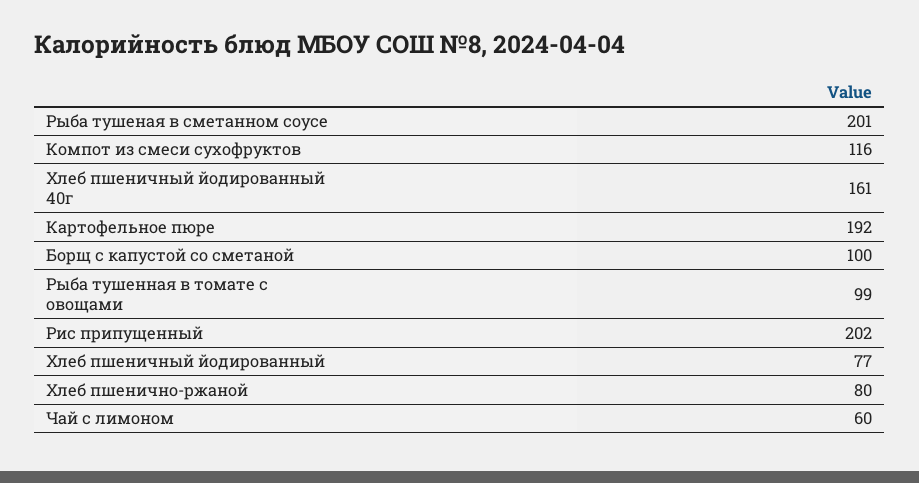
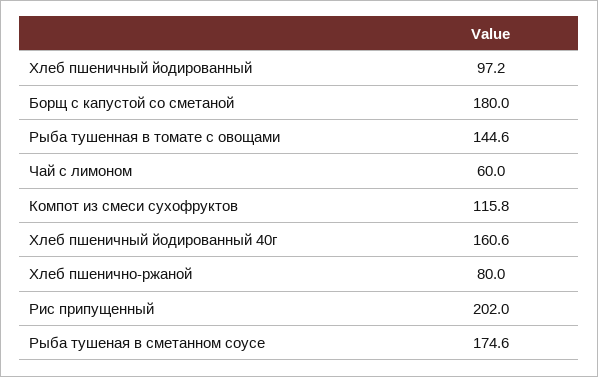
Рыба тушеная в сметанном соусе: 201 -> 174.6
Картофельное пюре: 192 -> none
Борщ с капустой со сметаной: 100 -> 180
Рыба тушенная в томате с овощами: 99 -> 144.6
Хлеб пшеничный йодированный: 77 -> 97.2

